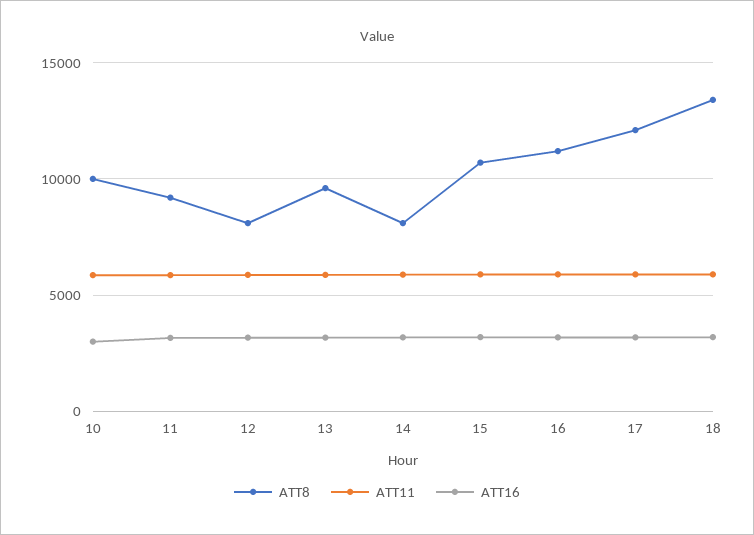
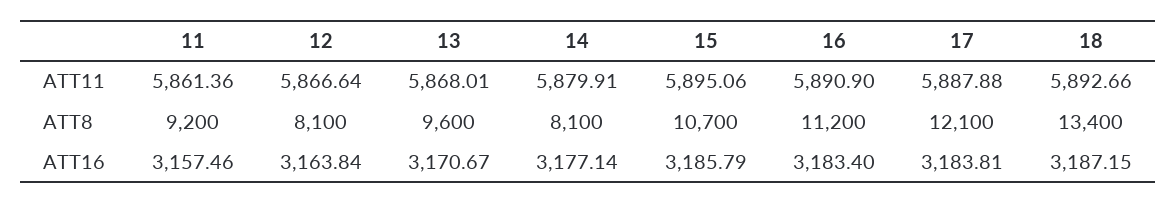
ATT8, 10: 10000 -> none
ATT11, 10: 6000 -> none
ATT16, 10: 3000 -> none

